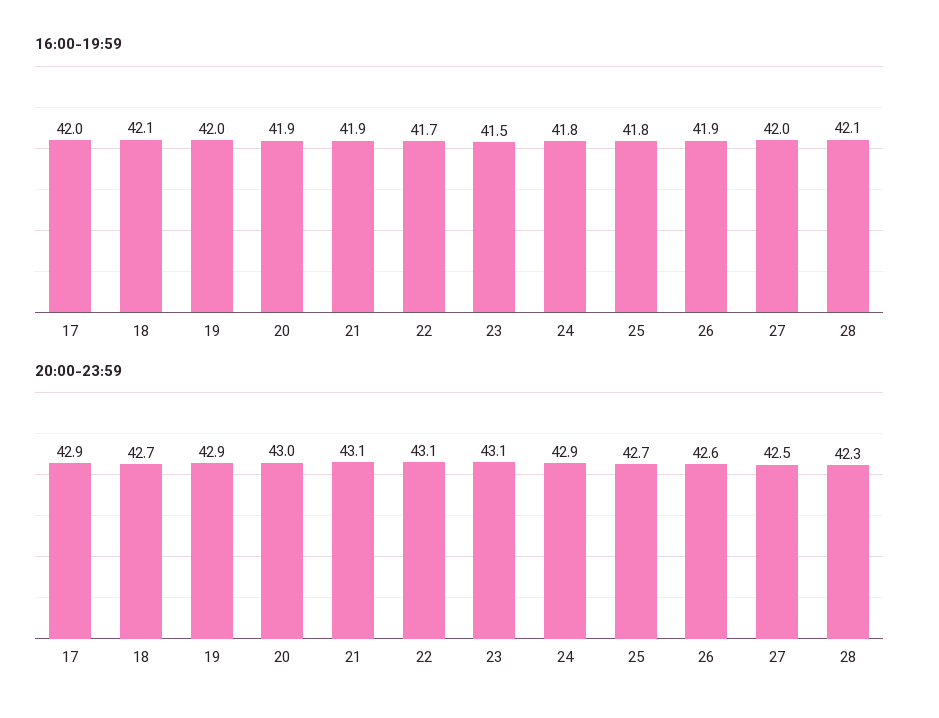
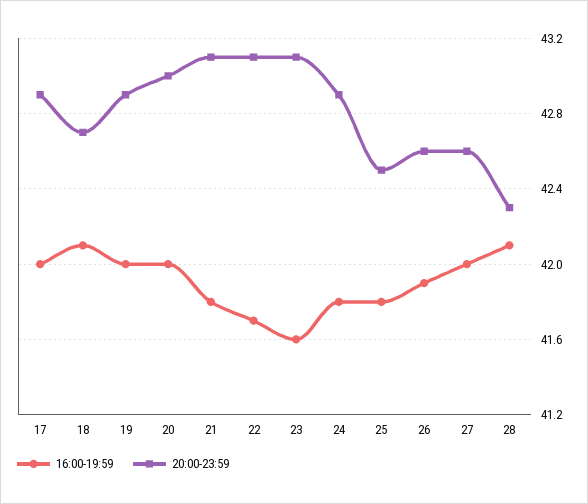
16:00-19:59, 20: 41.9 -> 42
16:00-19:59, 21: 41.9 -> 41.8
16:00-19:59, 23: 41.5 -> 41.6
20:00-23:59, 25: 42.7 -> 42.5
20:00-23:59, 27: 42.5 -> 42.6

